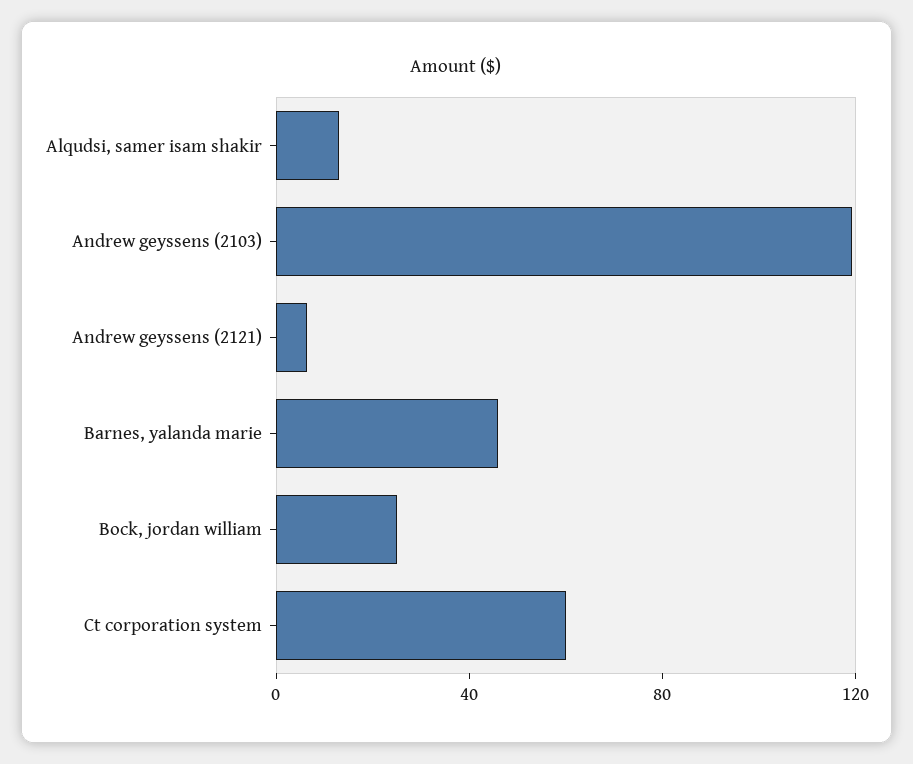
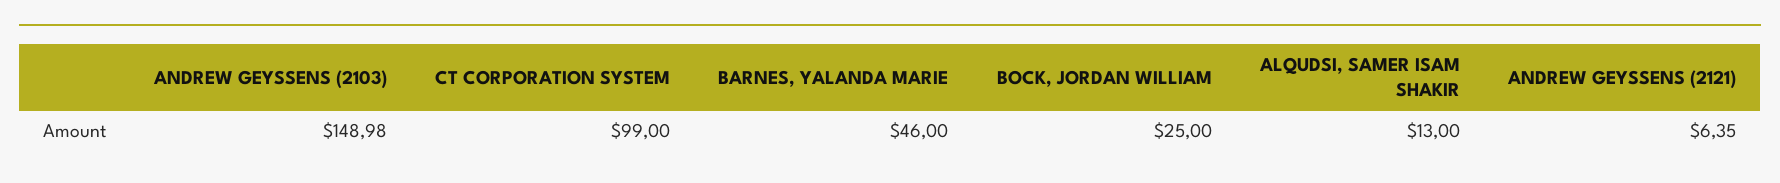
Andrew geyssens (2103): 120 -> 148.98
Ct corporation system: 60 -> 99

